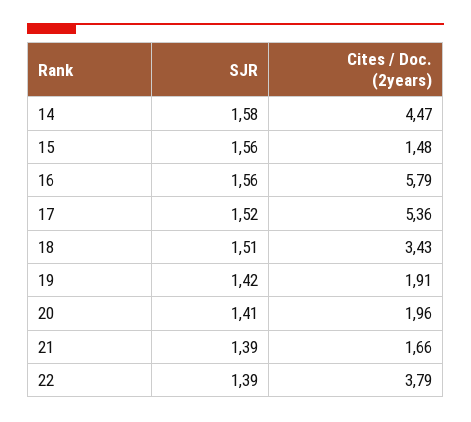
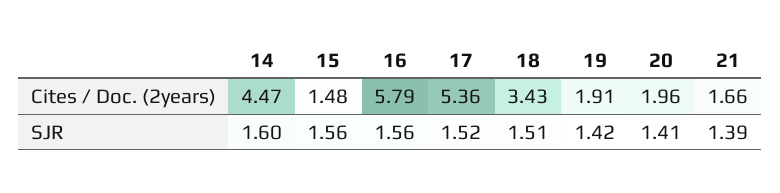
SJR, 14: 1.58 -> 1.6
SJR, 22: 1.39 -> none
Cites / Doc. (2years), 22: 3.79 -> none

